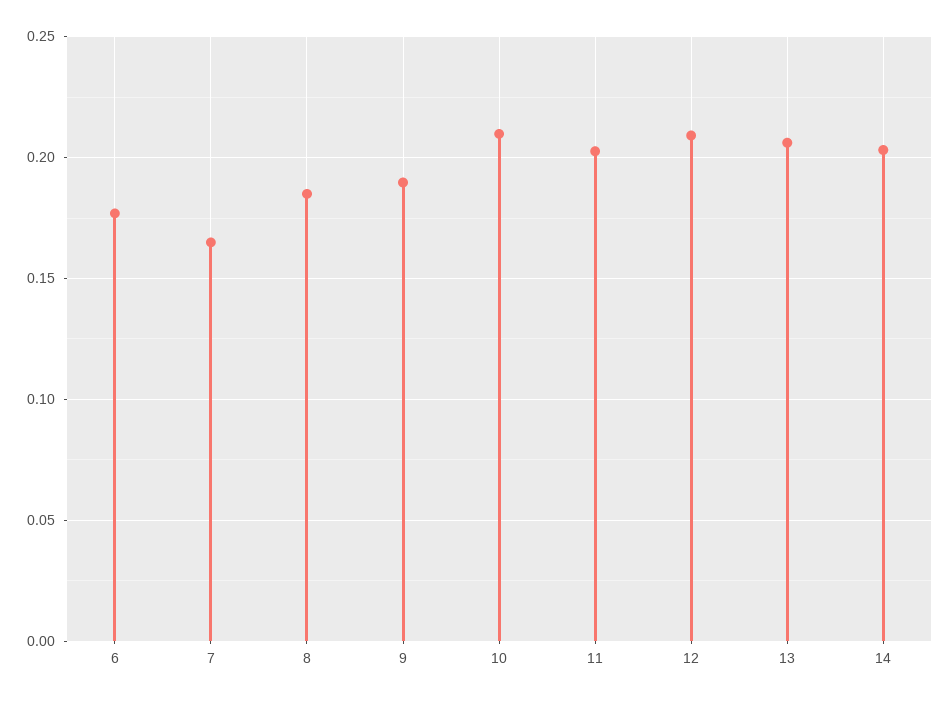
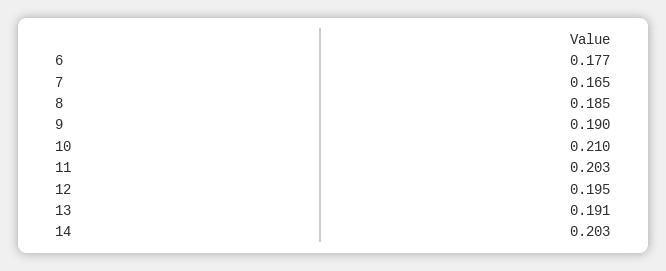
12: 0.21 -> 0.195
13: 0.205 -> 0.191

